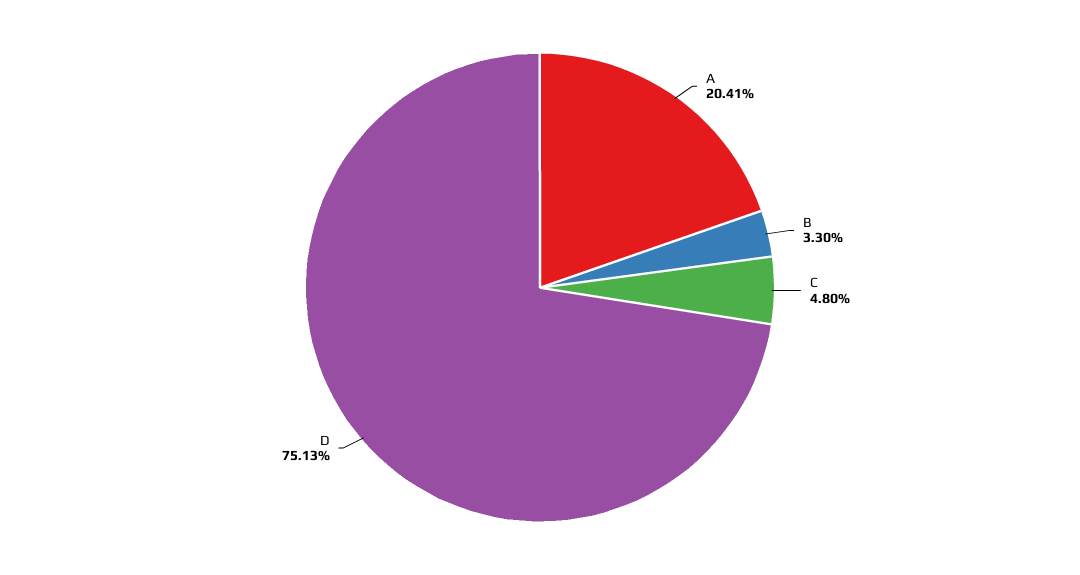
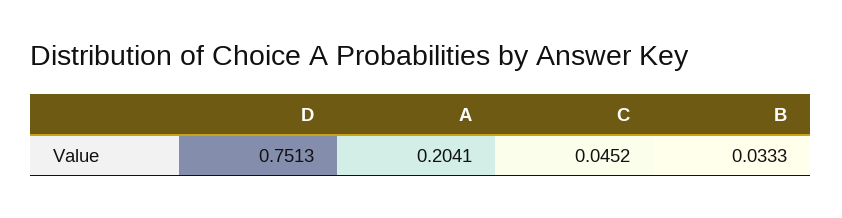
B: 0.033 -> 0.0333
C: 0.048 -> 0.0452

